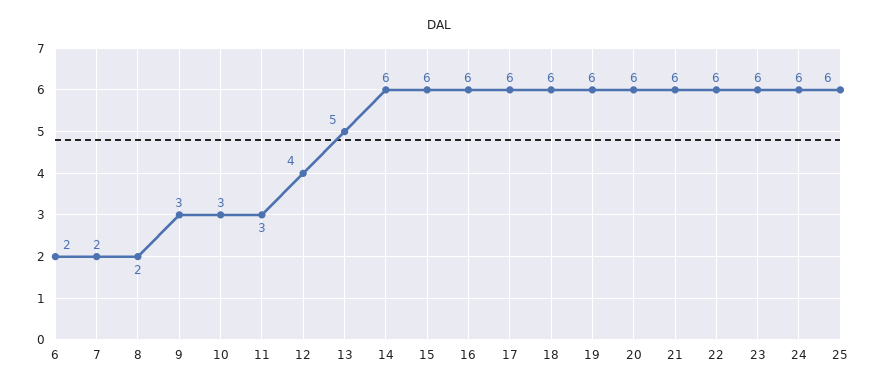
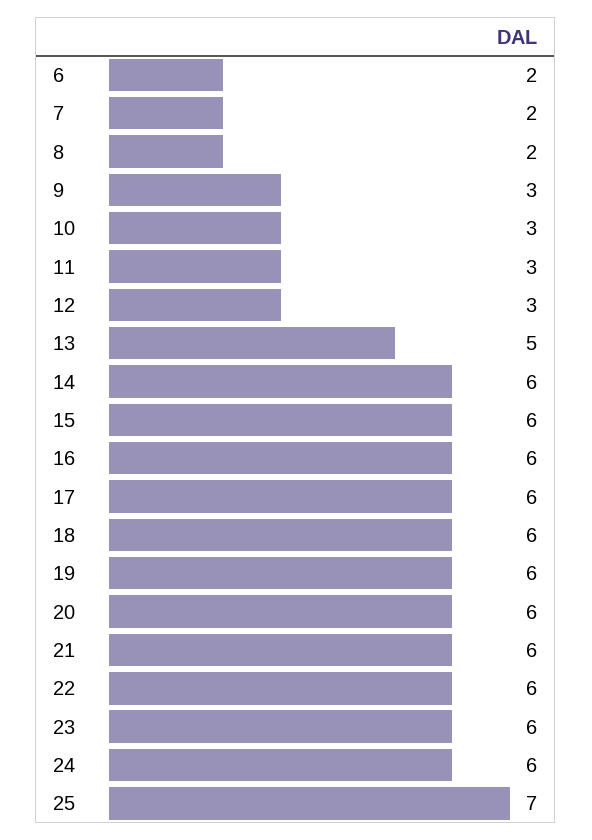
12: 4 -> 3
25: 6 -> 7

